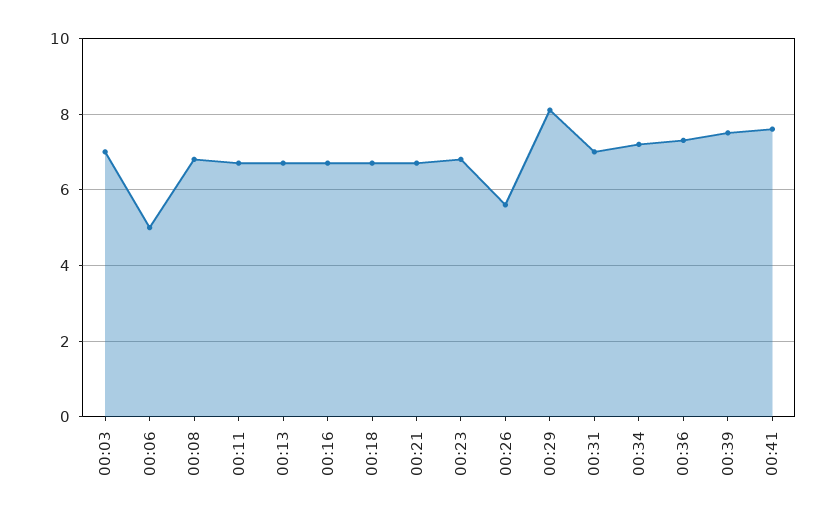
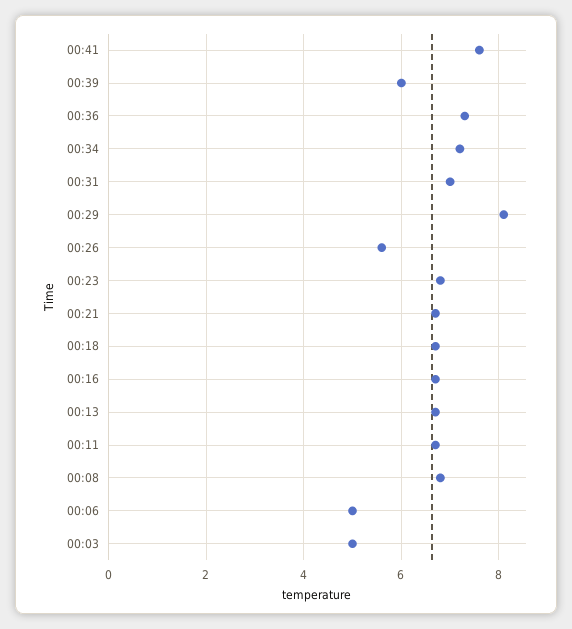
00:03: 7 -> 5
00:39: 7.5 -> 6

